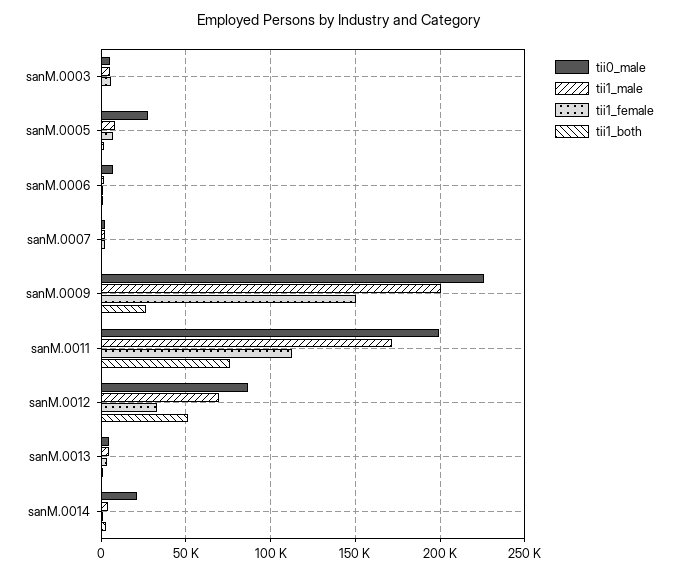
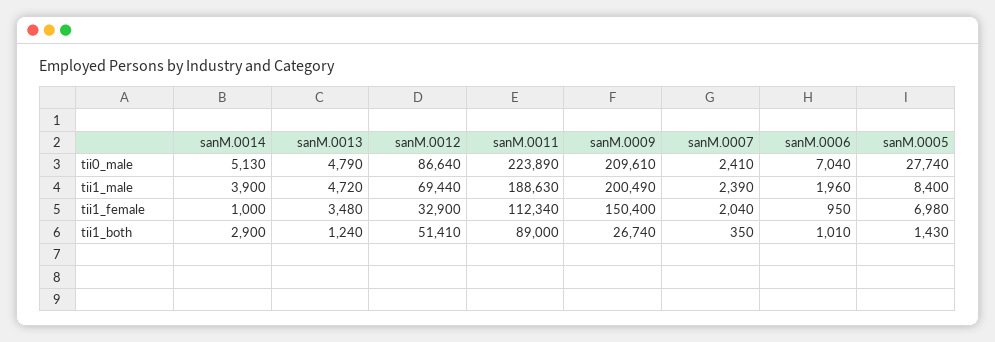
tii0_male, sanM.0003: 5000 -> none
tii1_male, sanM.0003: 5000 -> none
tii1_female, sanM.0003: 5000 -> none
tii1_both, sanM.0003: 0 -> none
tii0_male, sanM.0009: 225000 -> 209610
tii0_male, sanM.0011: 200000 -> 223890
tii1_male, sanM.0011: 170000 -> 188630
tii1_both, sanM.0011: 75000 -> 89000
tii0_male, sanM.0014: 20000 -> 5130

